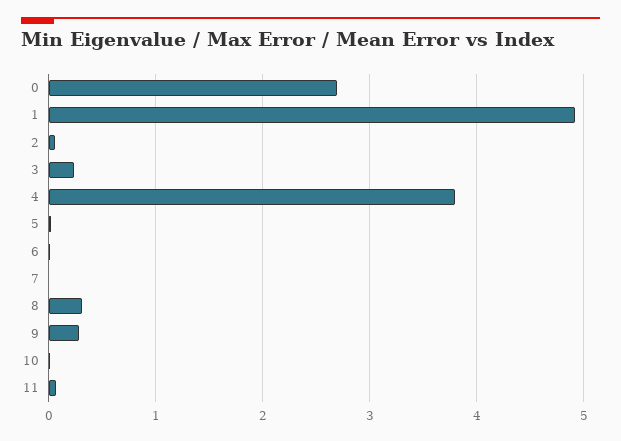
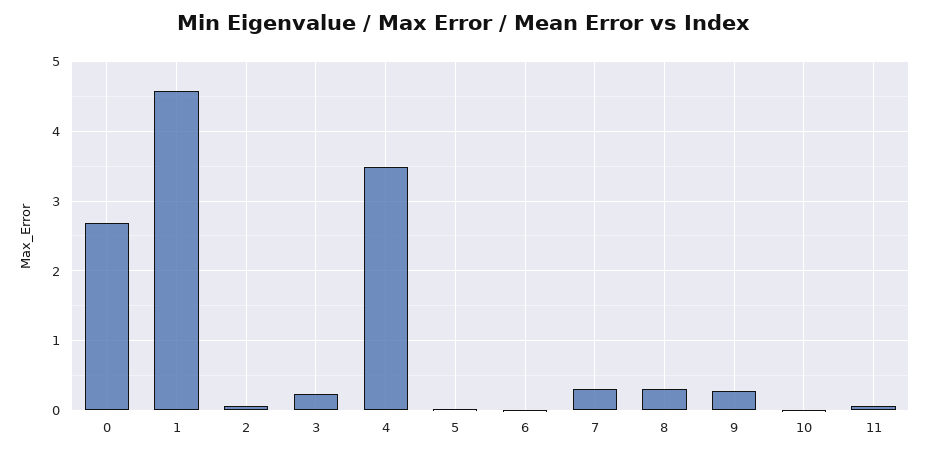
1: 4.9 -> 4.6
4: 3.8 -> 3.5
7: 0 -> 0.3

